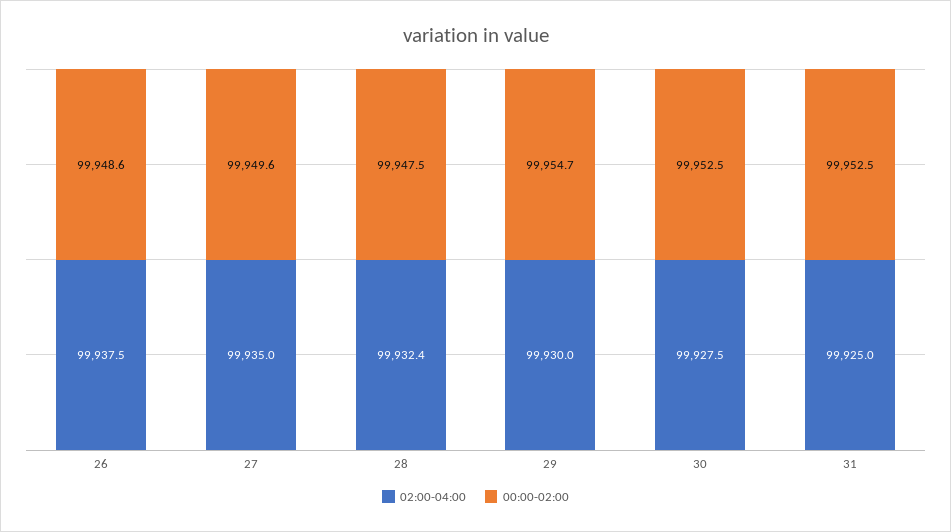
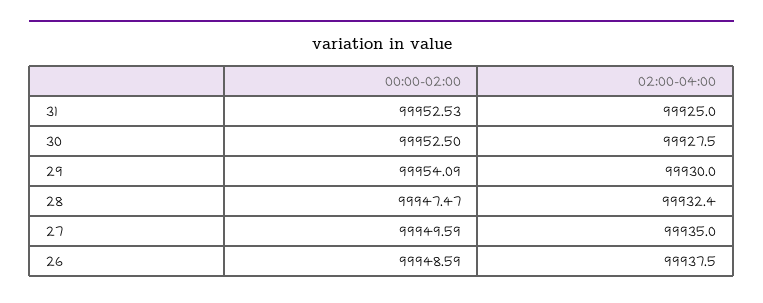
00:00-02:00, 29: 99954.7 -> 99954.09

